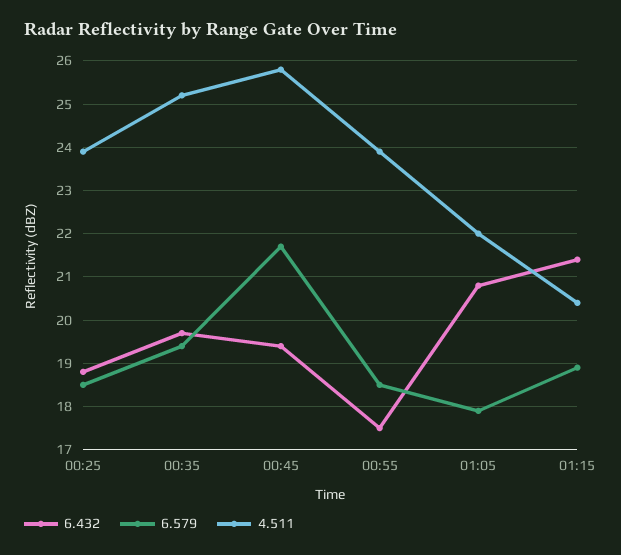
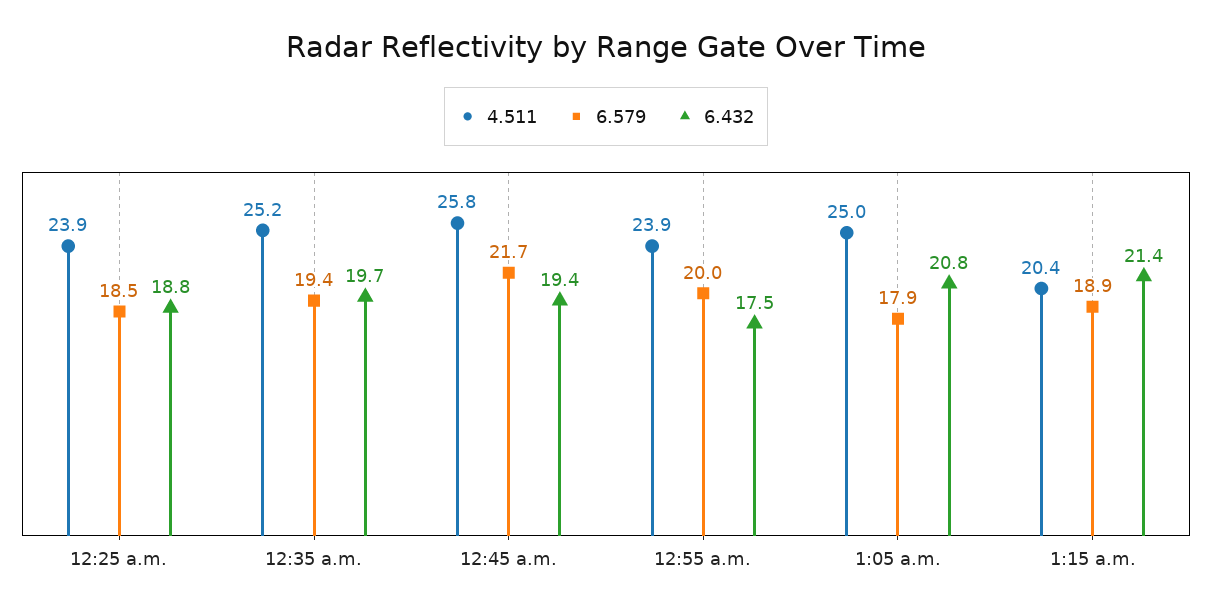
6.579, 00:55: 18.5 -> 20
4.511, 01:05: 22 -> 25

